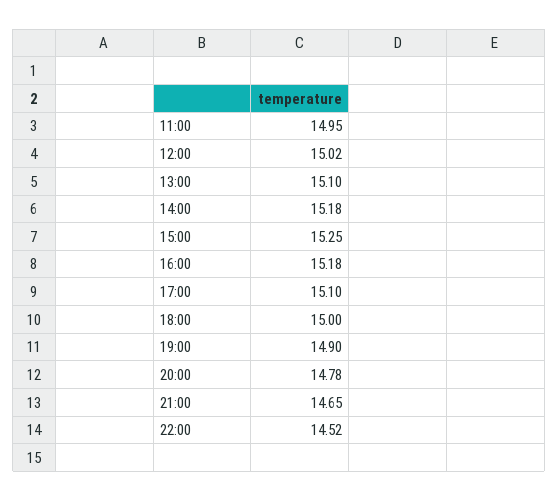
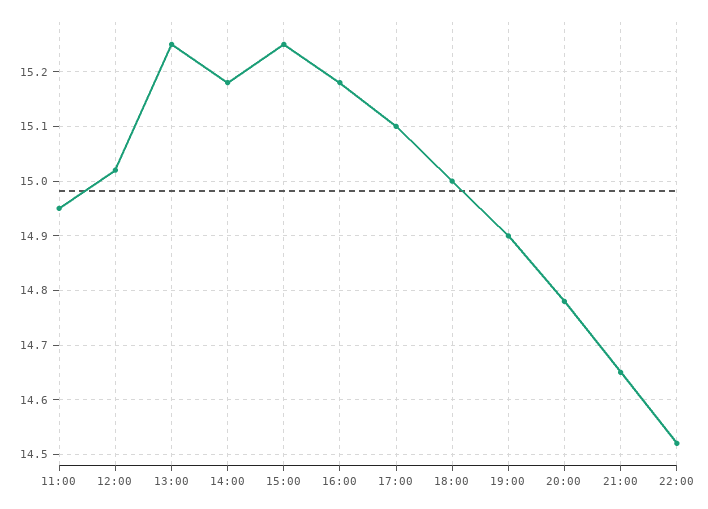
13:00: 15.1 -> 15.25

